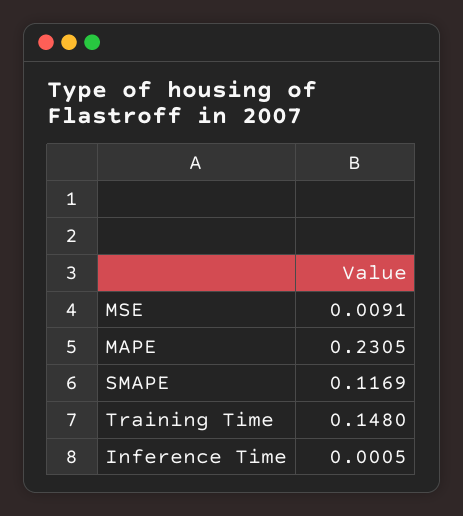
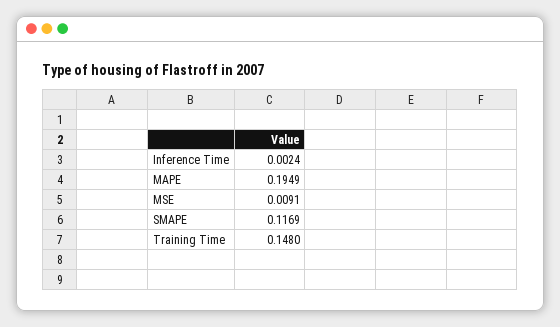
MAPE: 0.2305 -> 0.1949
Inference Time: 0.0005 -> 0.0024

